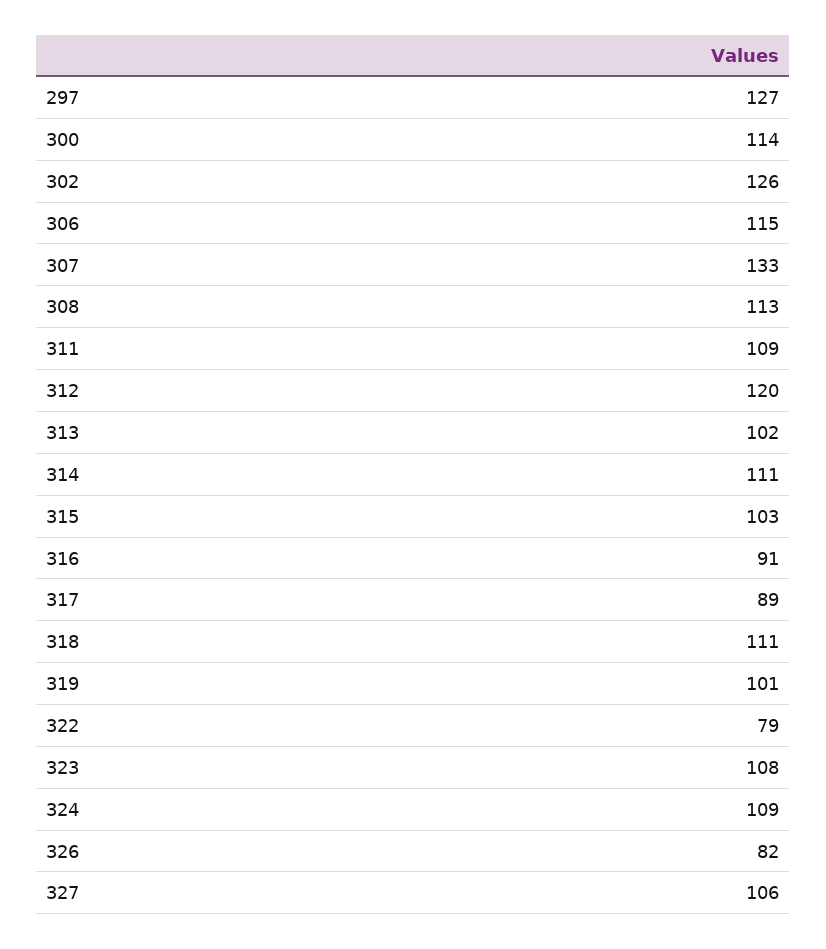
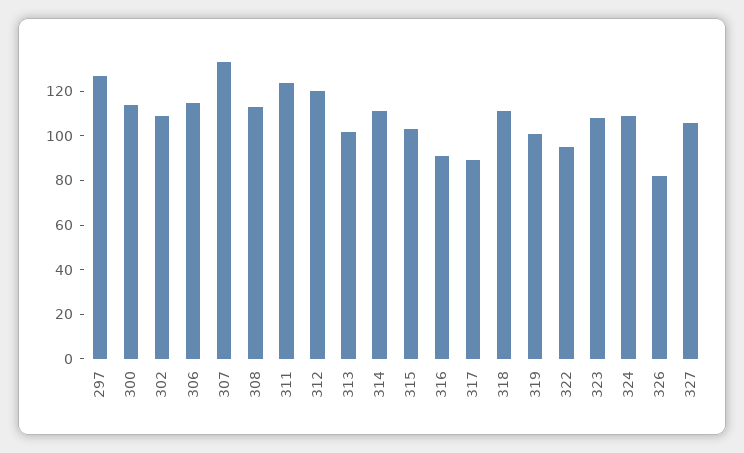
302: 126 -> 110
311: 109 -> 125
322: 79 -> 95

